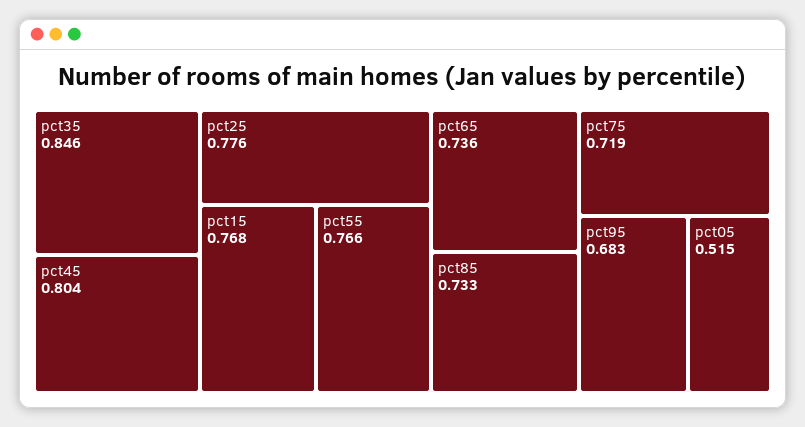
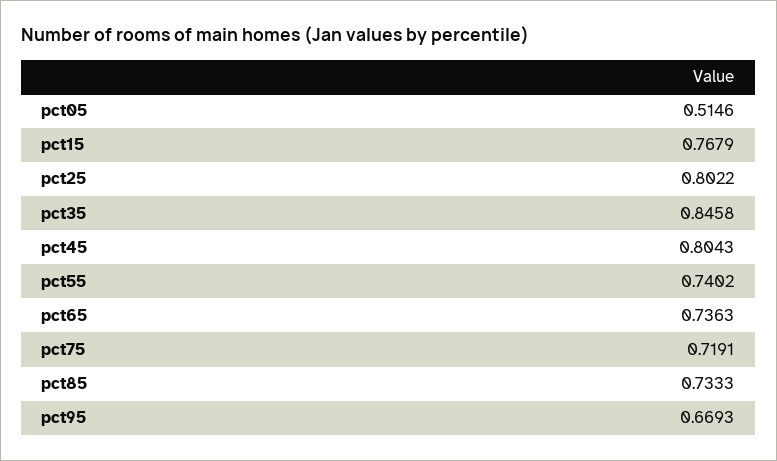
pct25: 0.776 -> 0.8022
pct55: 0.766 -> 0.7402
pct95: 0.683 -> 0.6693

